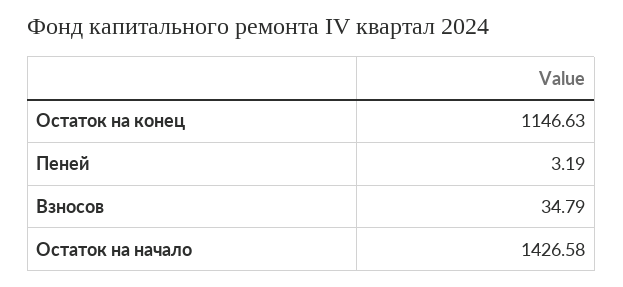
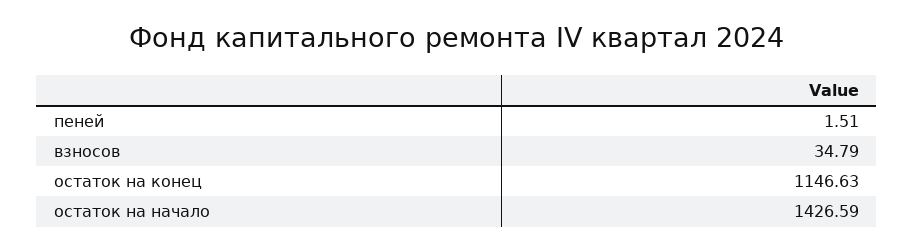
Пеней: 3.19 -> 1.51
Остаток на начало: 1426.58 -> 1426.59

